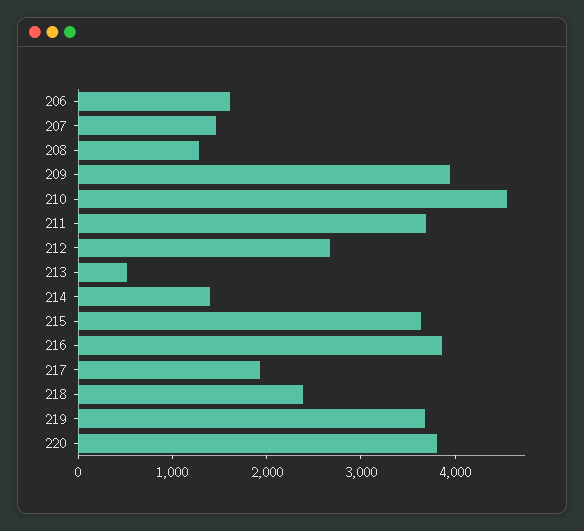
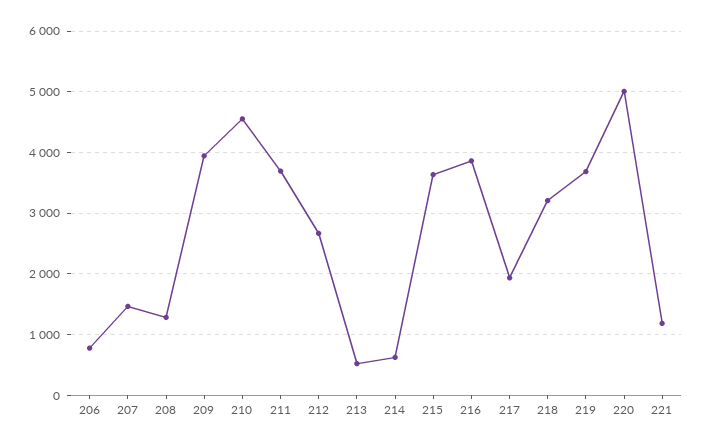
206: 1600 -> 800
214: 1400 -> 600
218: 2400 -> 3200
220: 3800 -> 5000
221: none -> 1200

